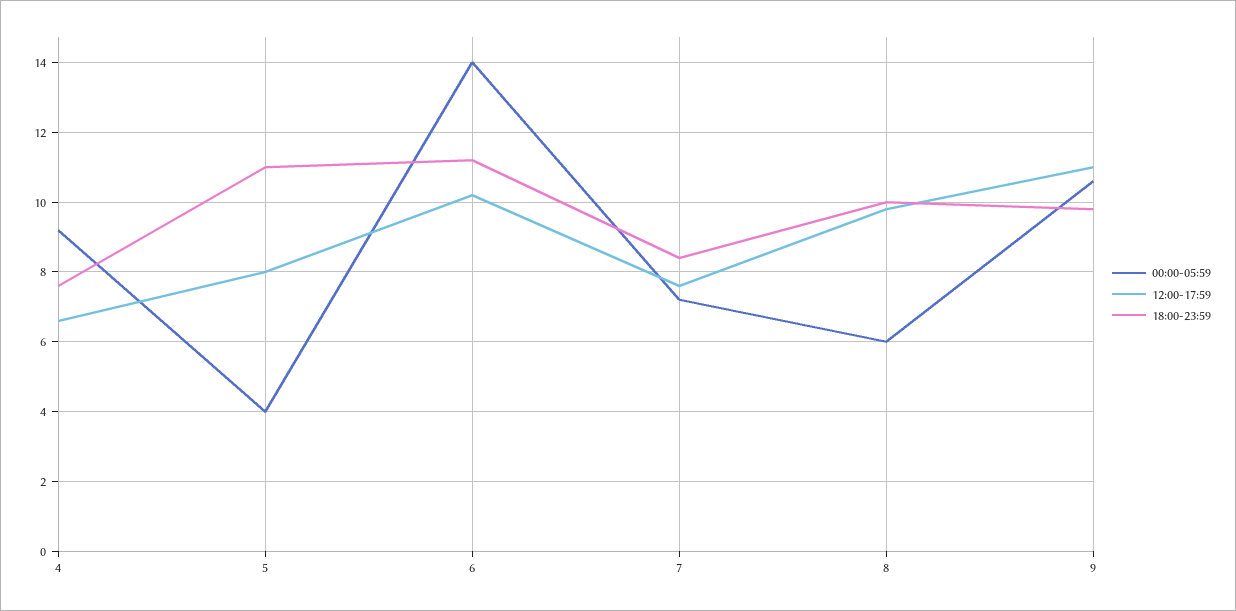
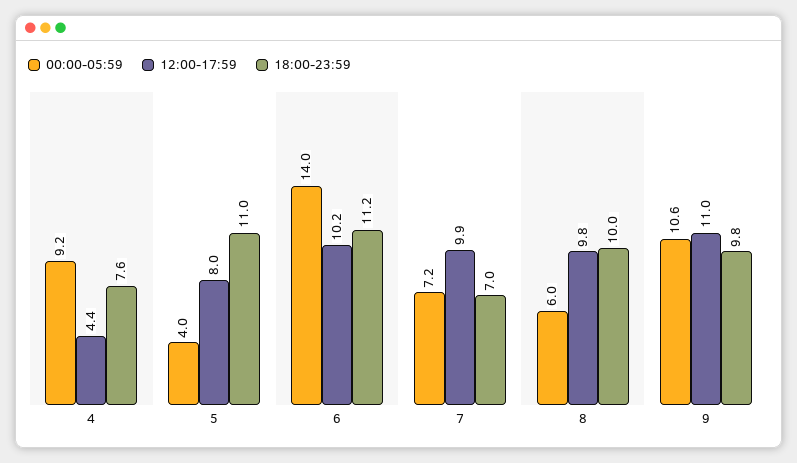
12:00-17:59, 4: 6.5 -> 4.4
12:00-17:59, 7: 7.5 -> 9.9
18:00-23:59, 7: 8.5 -> 7

